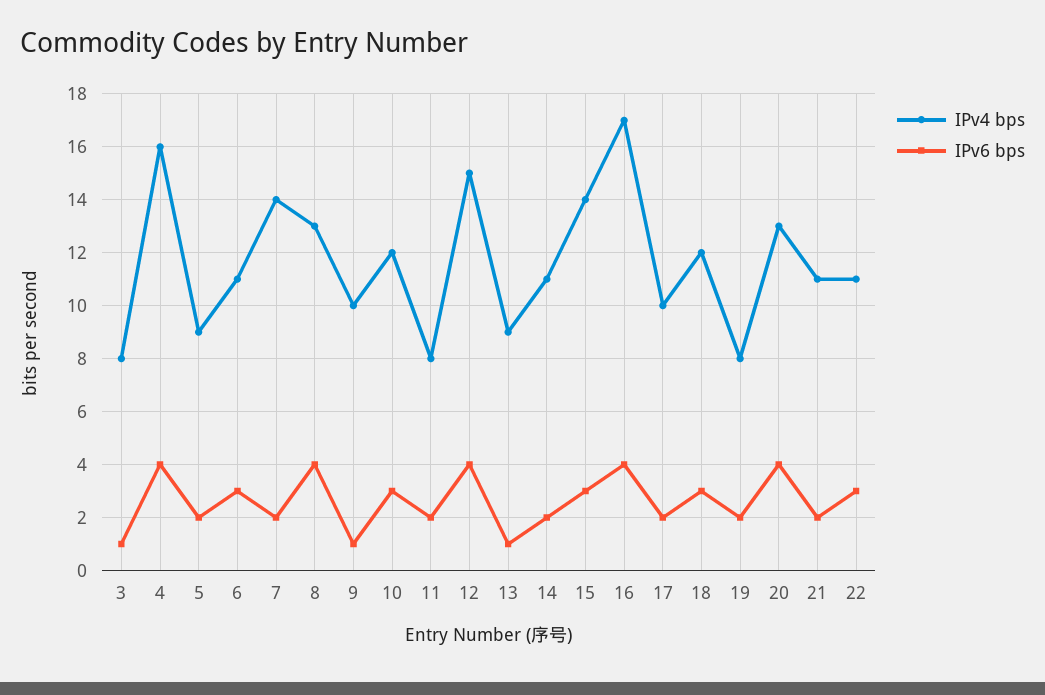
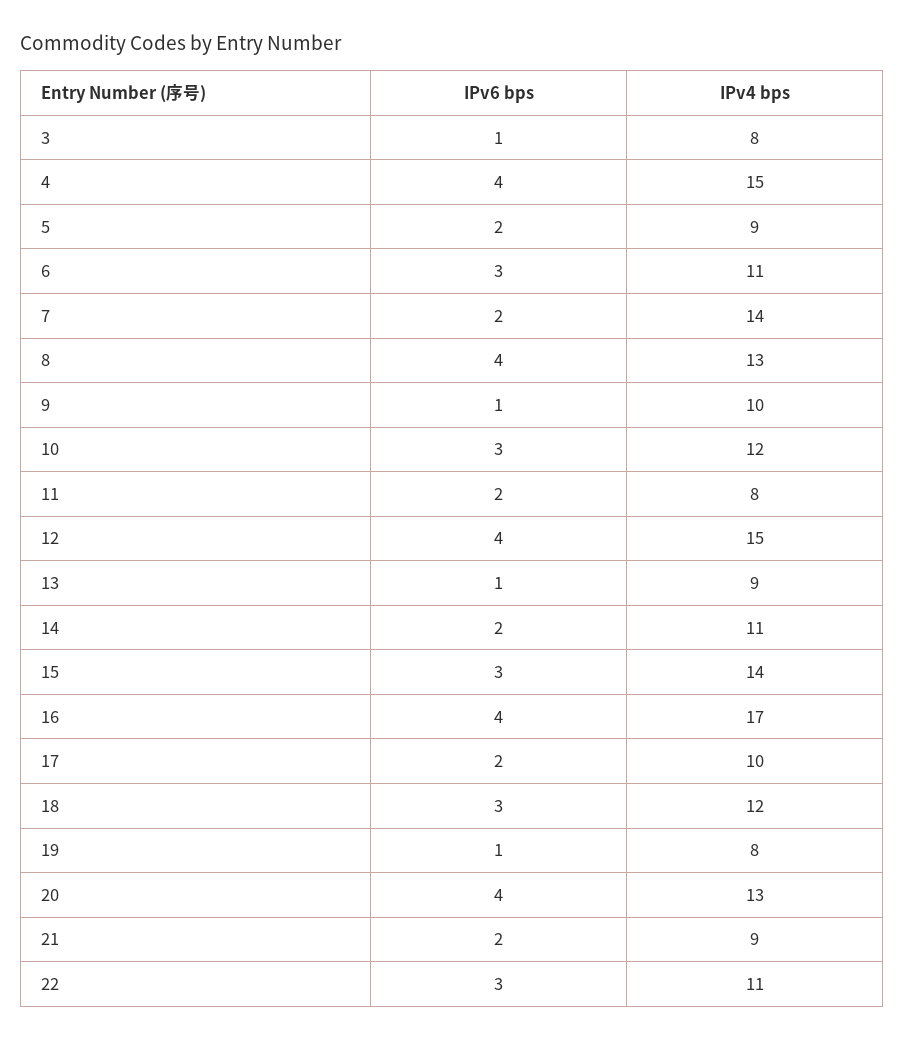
IPv4 bps, 4: 16 -> 15
IPv6 bps, 19: 2 -> 1
IPv4 bps, 21: 11 -> 9

